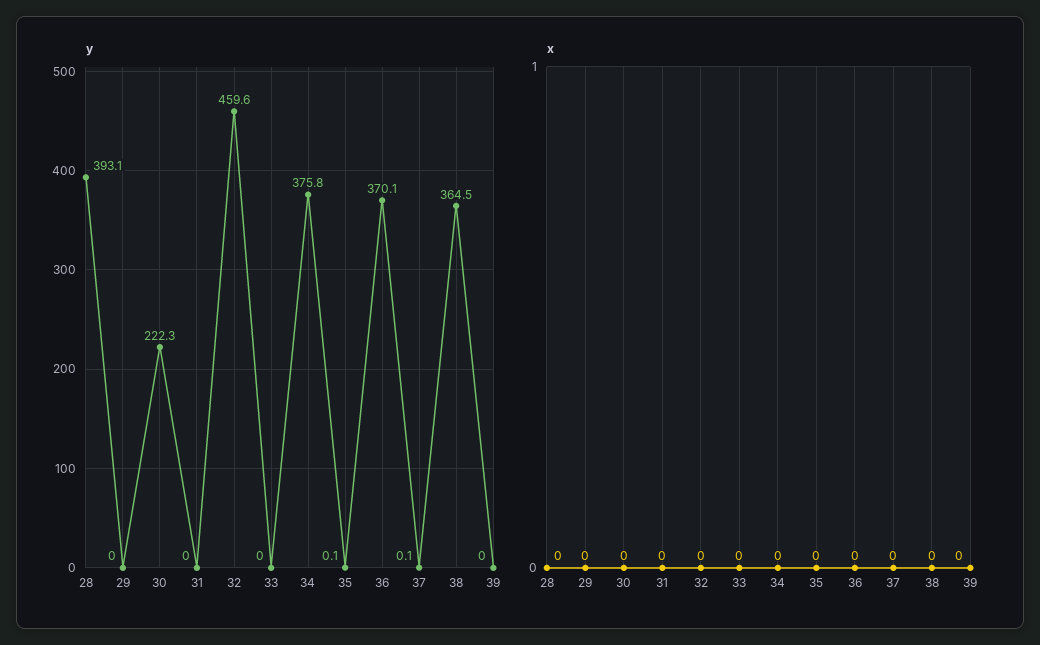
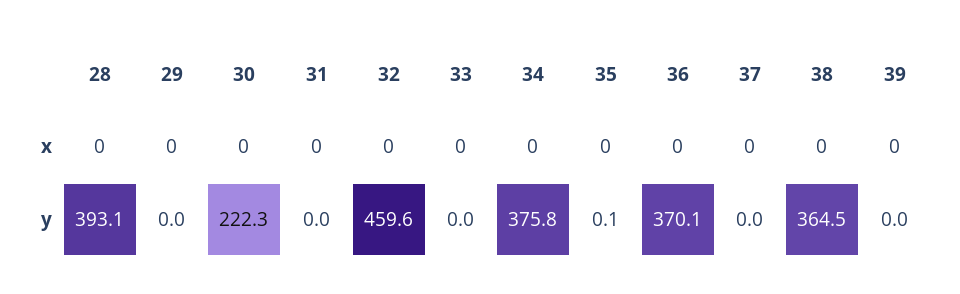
y, 37: 0.1 -> 0

